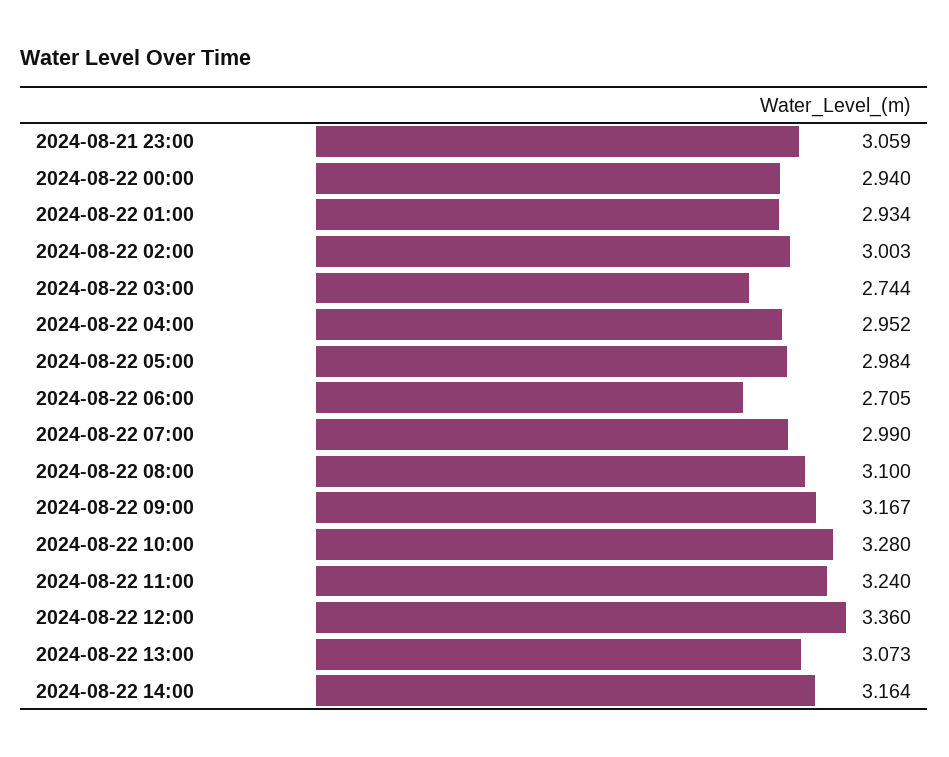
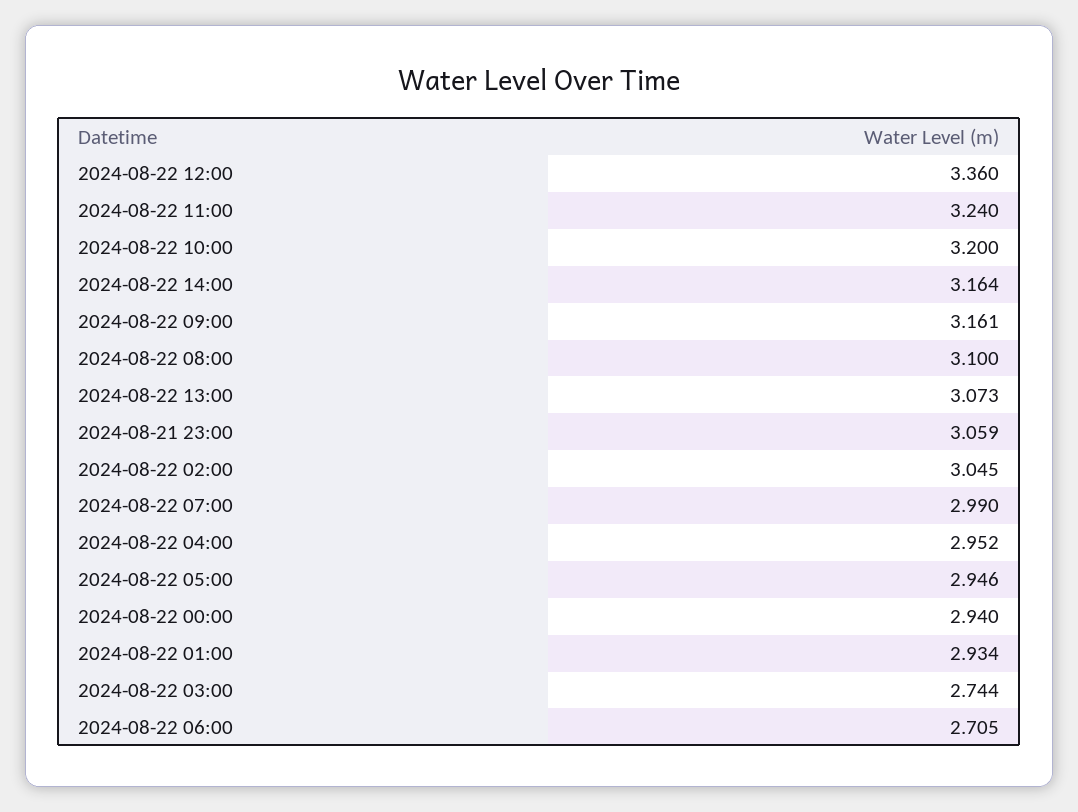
2024-08-22 02:00: 3.003 -> 3.045
2024-08-22 05:00: 2.984 -> 2.946
2024-08-22 09:00: 3.167 -> 3.161
2024-08-22 10:00: 3.28 -> 3.2

